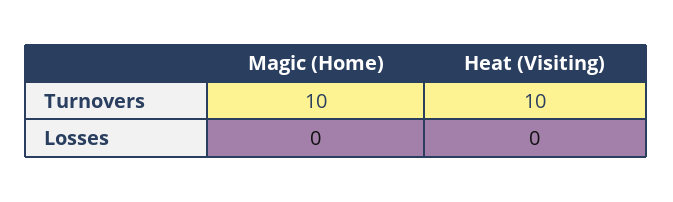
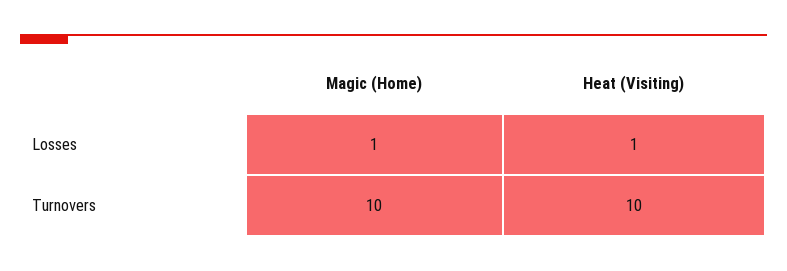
Magic (Home), Losses: 0 -> 1
Heat (Visiting), Losses: 0 -> 1

